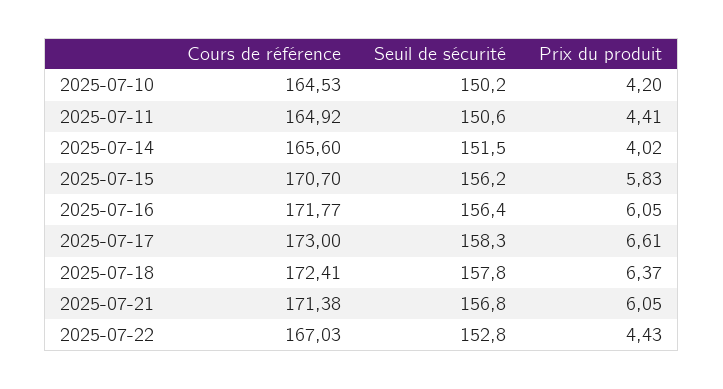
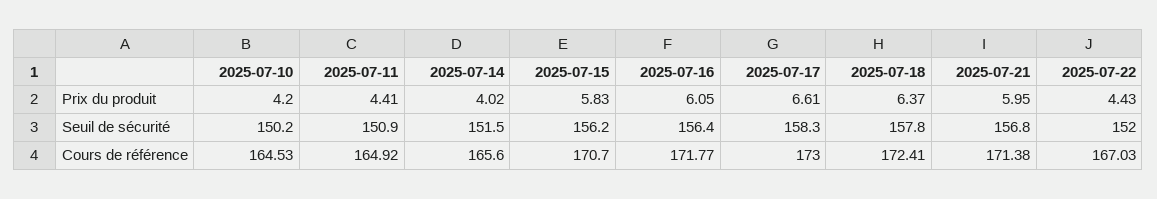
Seuil de sécurité, 2025-07-11: 150.6 -> 150.9
Prix du produit, 2025-07-21: 6.05 -> 5.95
Seuil de sécurité, 2025-07-22: 152.8 -> 152

